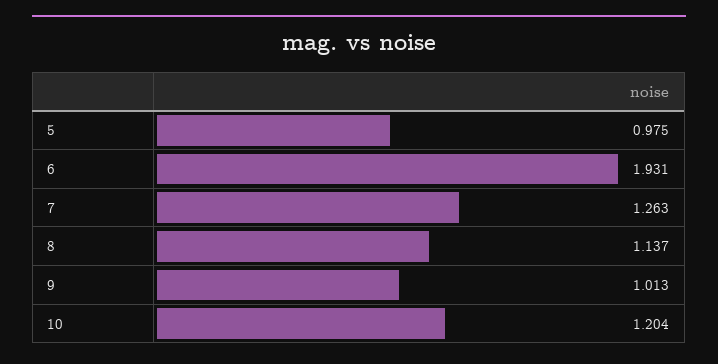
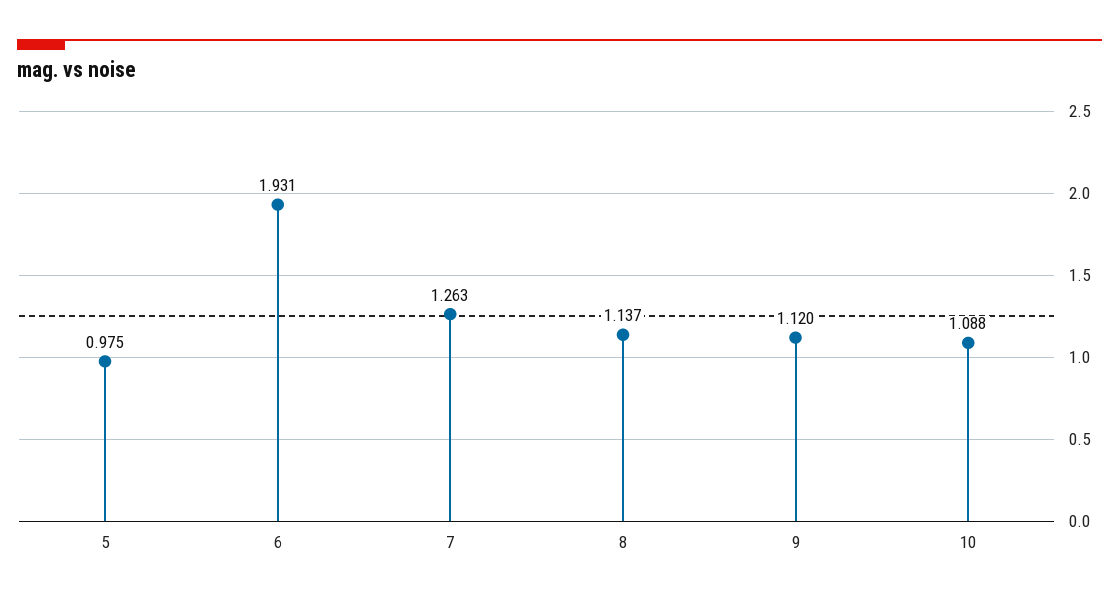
9: 1.013 -> 1.12
10: 1.204 -> 1.088

